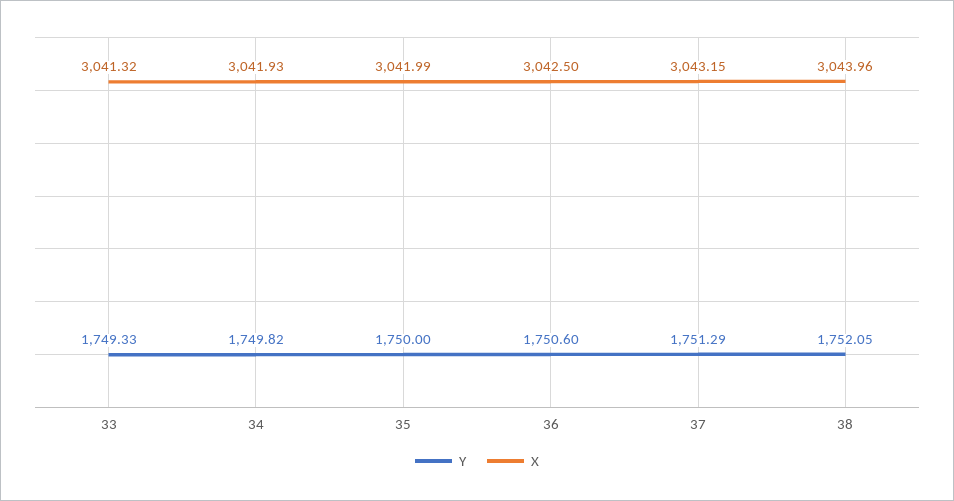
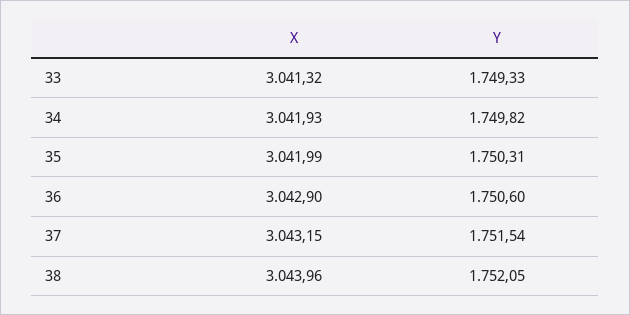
Y, 35: 1750 -> 1750.31
X, 36: 3042.5 -> 3042.9
Y, 37: 1751.29 -> 1751.54

